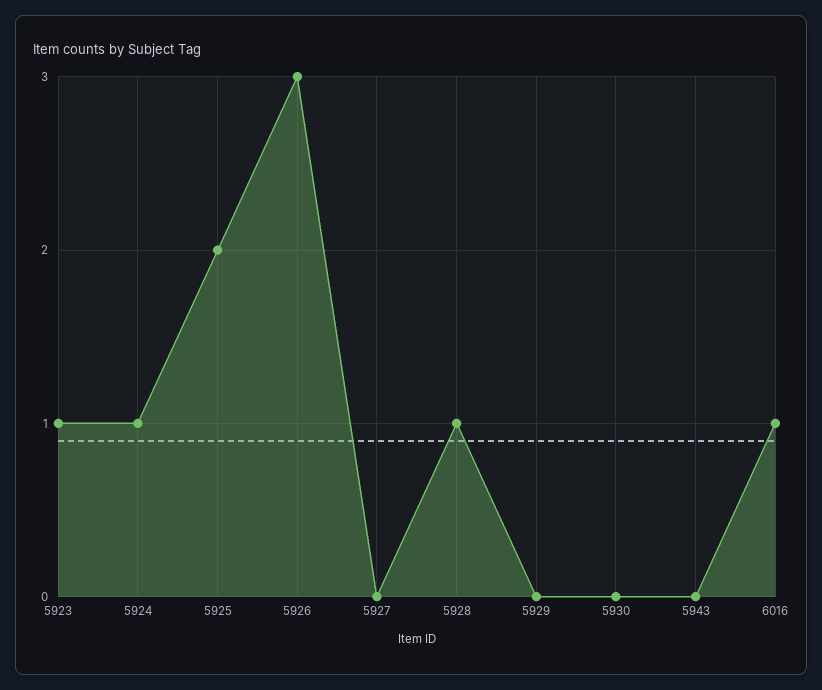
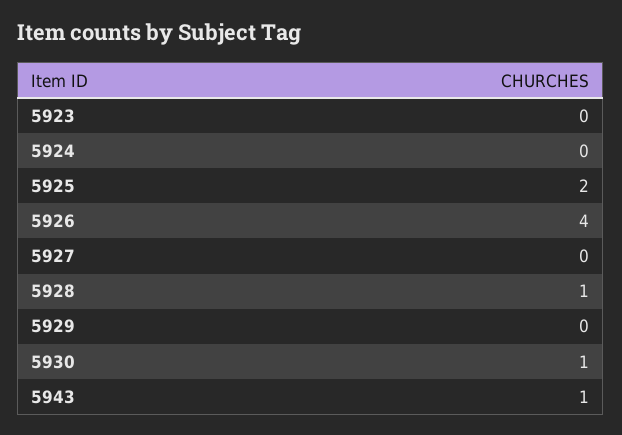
5923: 1 -> 0
5924: 1 -> 0
5926: 3 -> 4
5930: 0 -> 1
5943: 0 -> 1
6016: 1 -> none

